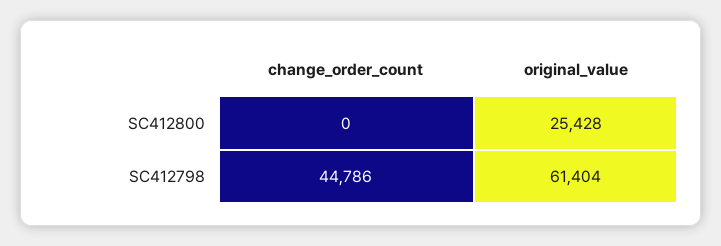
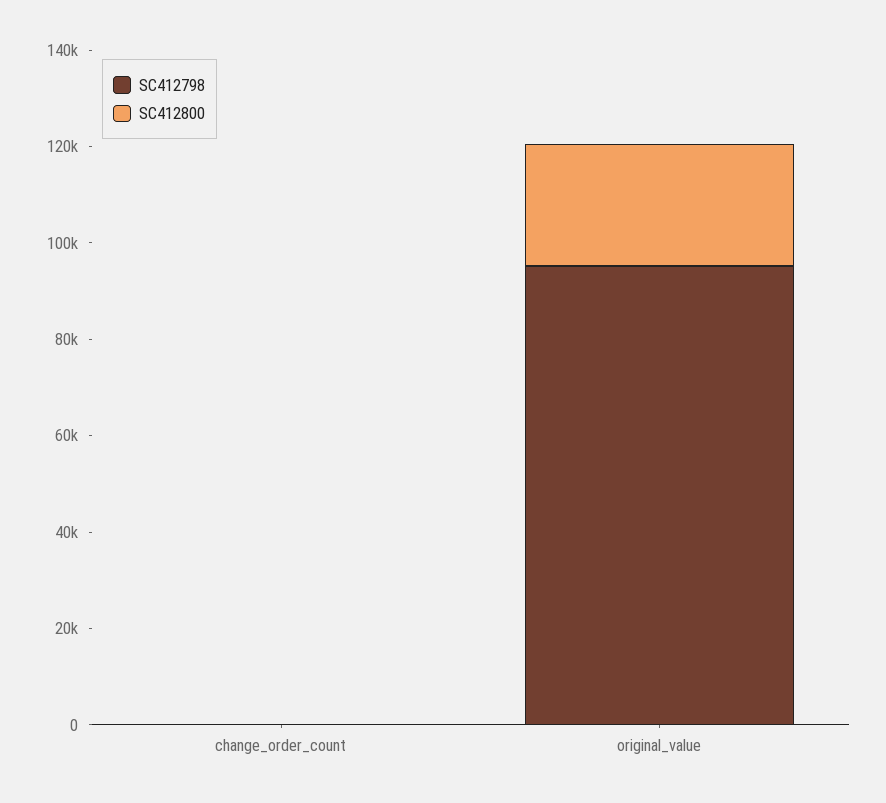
SC412798, change_order_count: 44786 -> 0
SC412798, original_value: 61404 -> 95000

